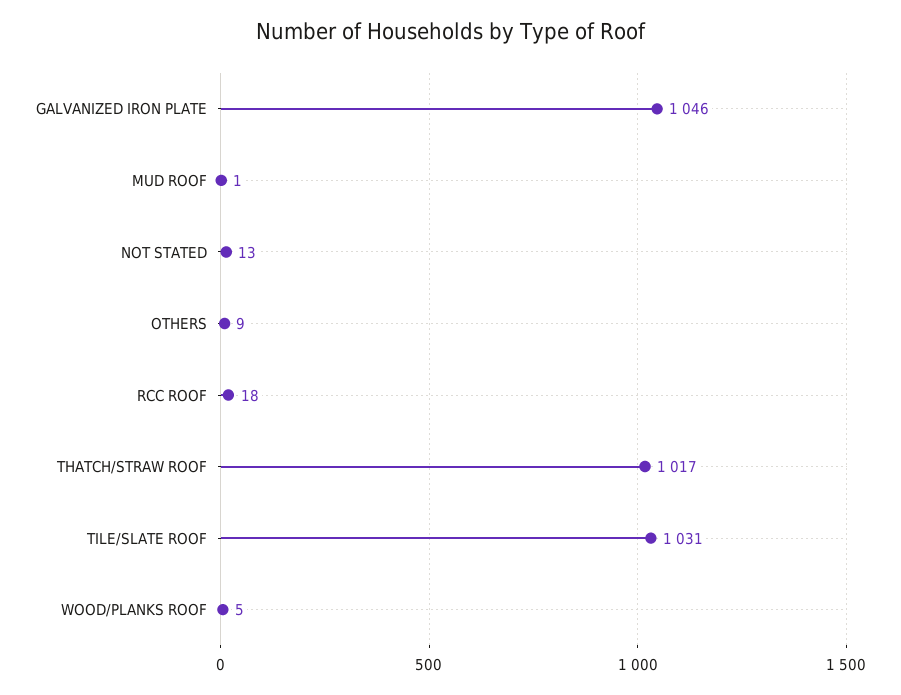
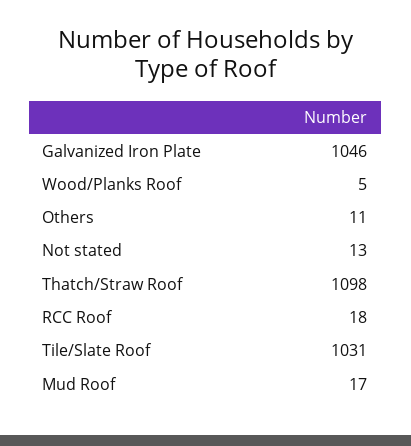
MUD ROOF: 1 -> 17
OTHERS: 9 -> 11
THATCH/STRAW ROOF: 1017 -> 1098

